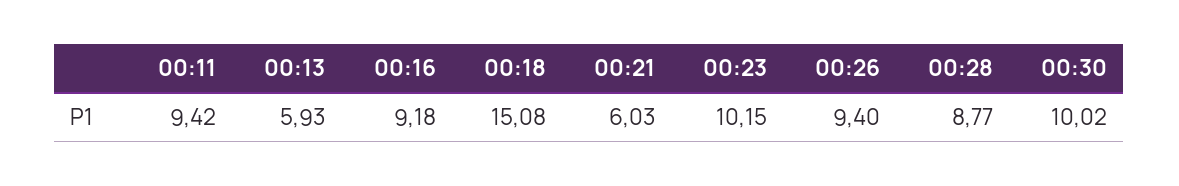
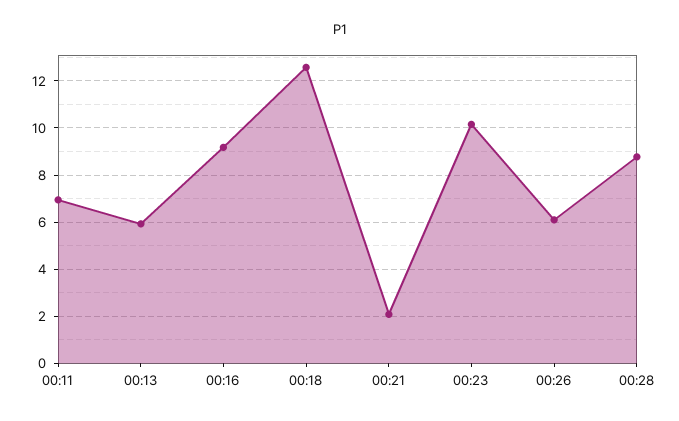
00:11: 9.42 -> 7
00:18: 15.08 -> 12.5
00:21: 6.03 -> 2
00:26: 9.4 -> 6
00:30: 10.02 -> none

